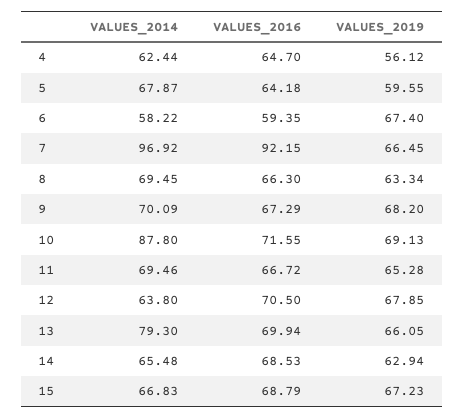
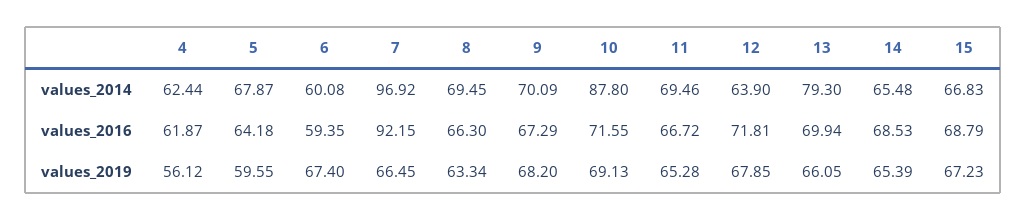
VALUES_2016, 4: 64.7 -> 61.87
VALUES_2014, 6: 58.22 -> 60.08
VALUES_2014, 12: 63.8 -> 63.9
VALUES_2016, 12: 70.5 -> 71.81
VALUES_2019, 14: 62.94 -> 65.39

